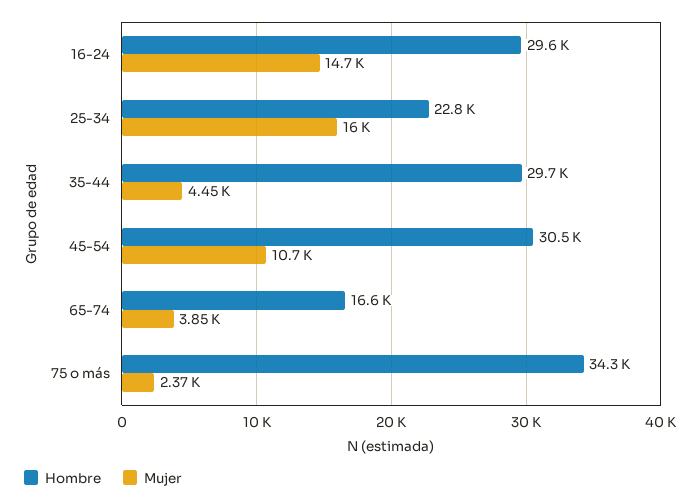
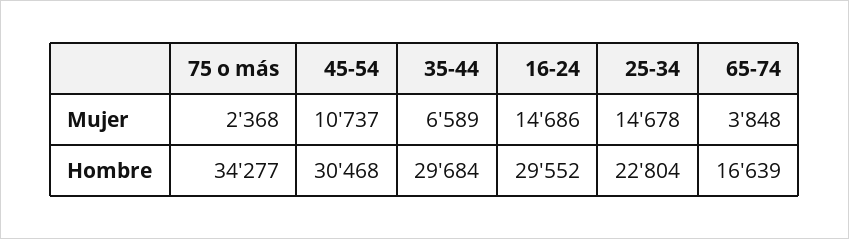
Mujer, 25-34: 16000 -> 14678
Mujer, 35-44: 4450 -> 6589

